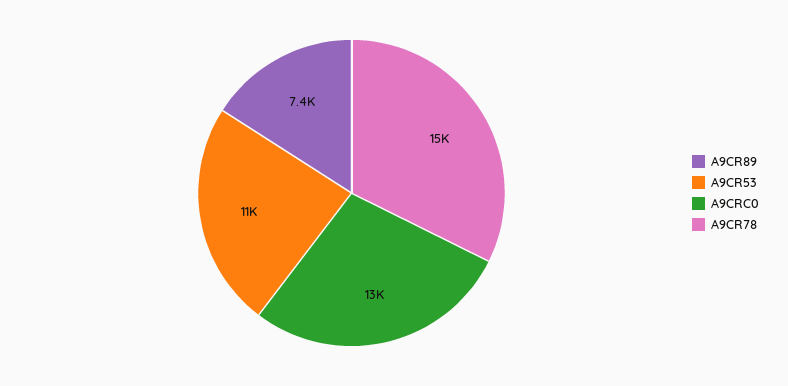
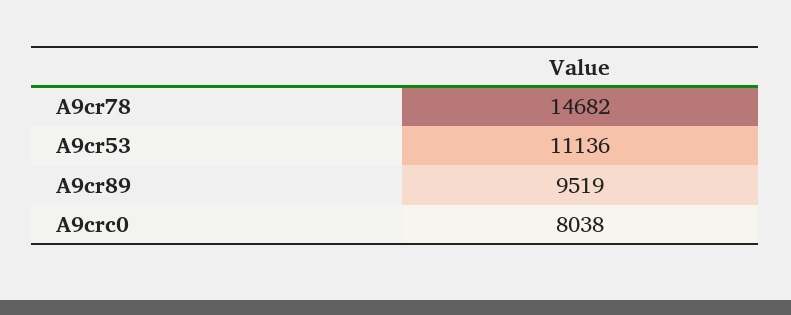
A9CR89: 7400 -> 9519
A9CRC0: 13000 -> 8038

